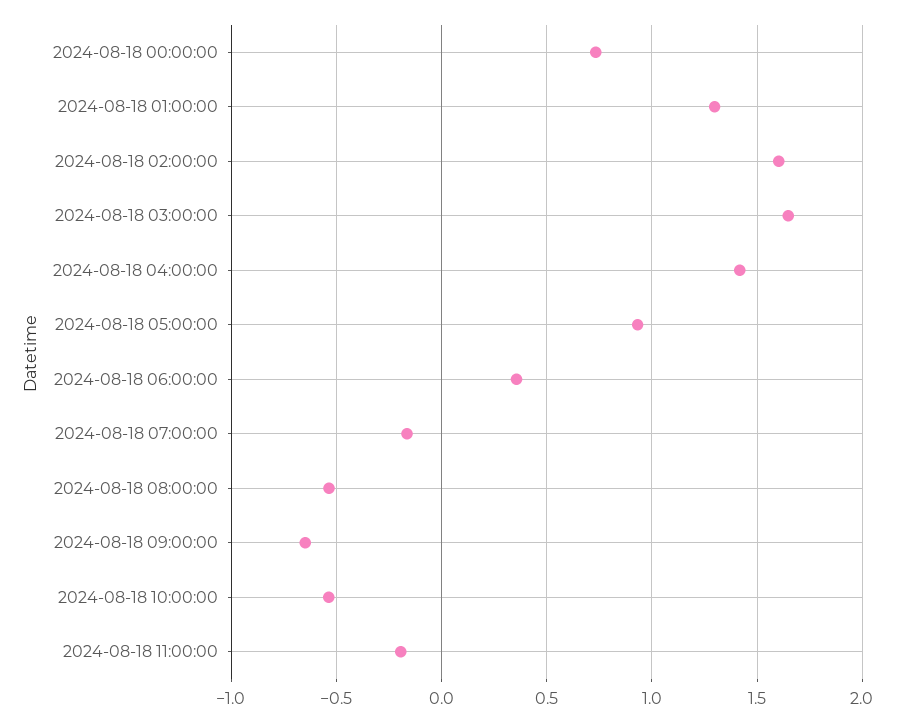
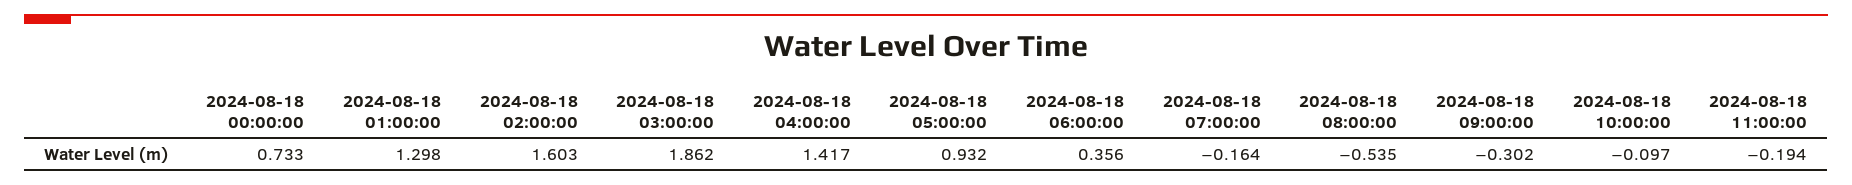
2024-08-18 03:00:00: 1.65 -> 1.862
2024-08-18 09:00:00: -0.65 -> -0.302
2024-08-18 10:00:00: -0.55 -> -0.097

